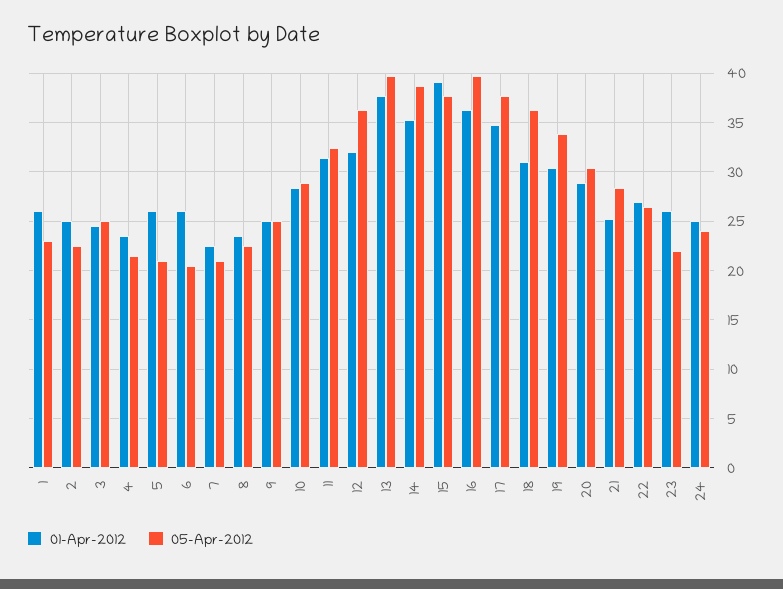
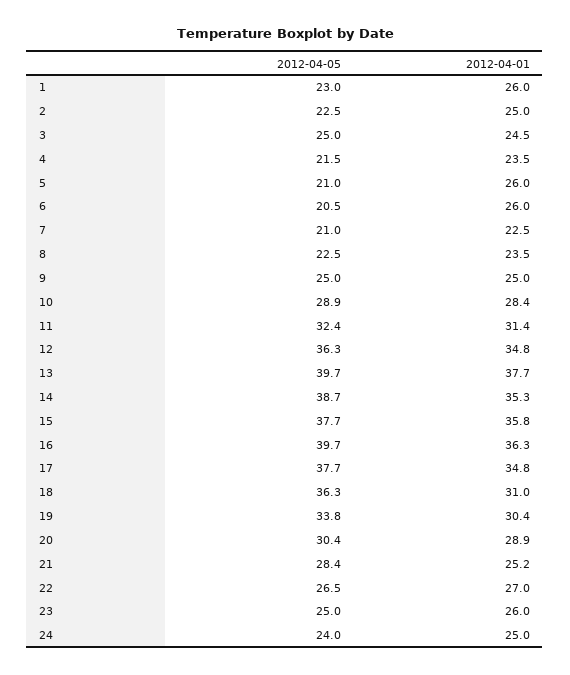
01-Apr-2012, 12: 32 -> 34.8
01-Apr-2012, 15: 39 -> 35.8
05-Apr-2012, 23: 22 -> 25

